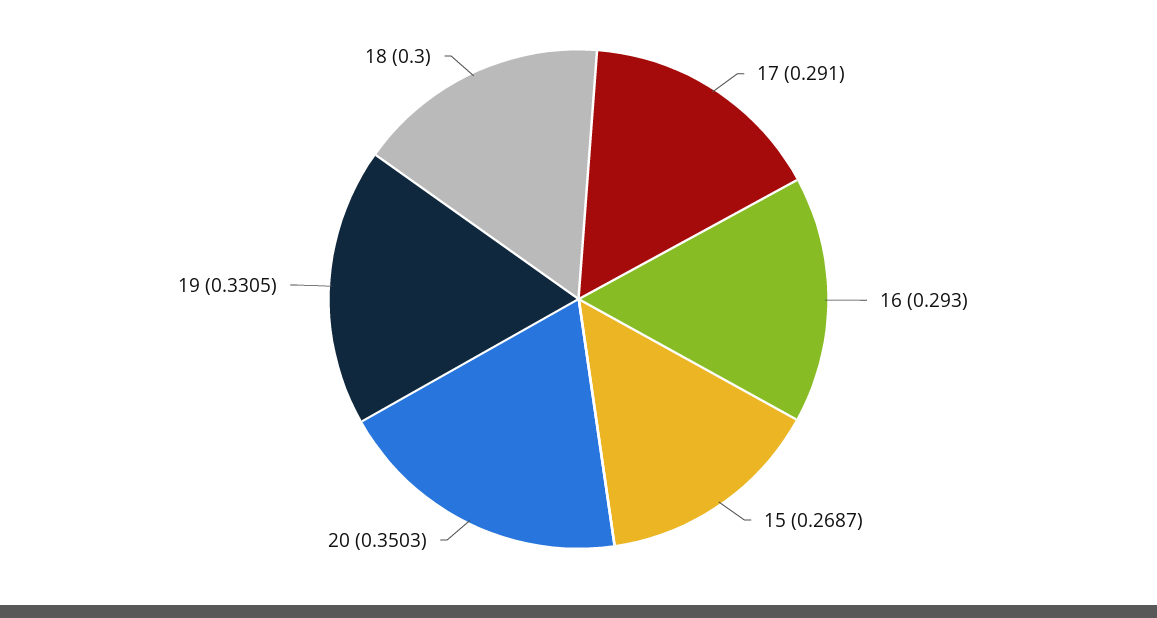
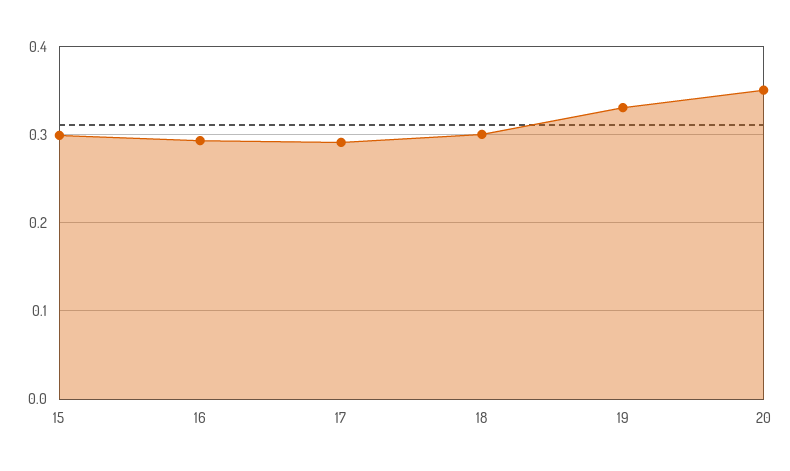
15: 0.2687 -> 0.3

